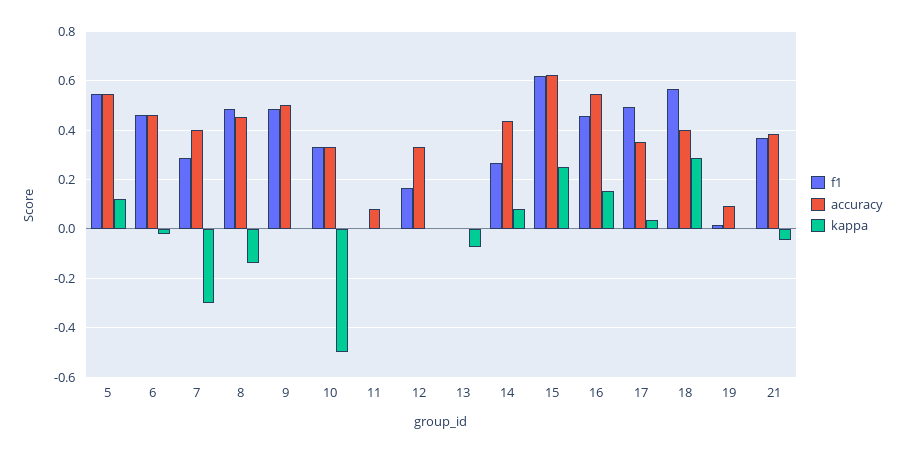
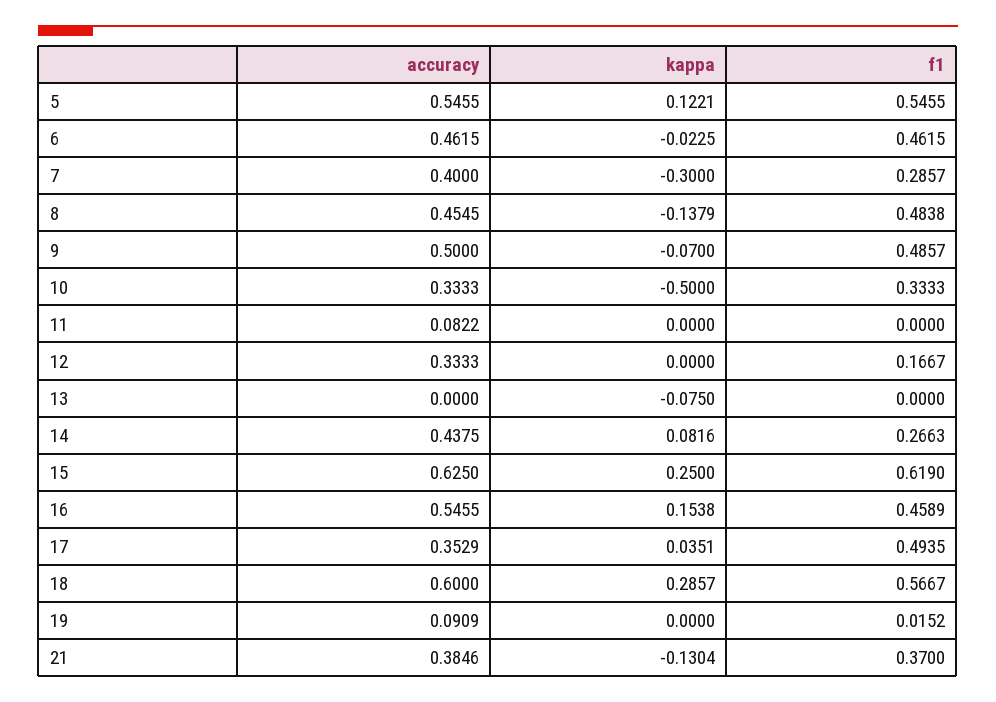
kappa, 9: 0 -> -0.07
accuracy, 18: 0.4 -> 0.6
kappa, 21: -0.05 -> -0.1304

